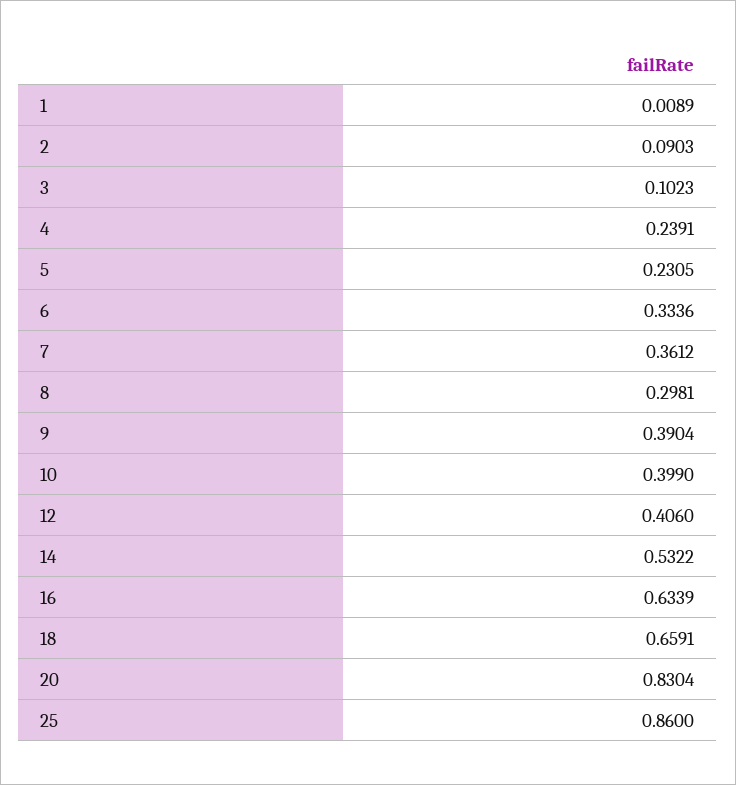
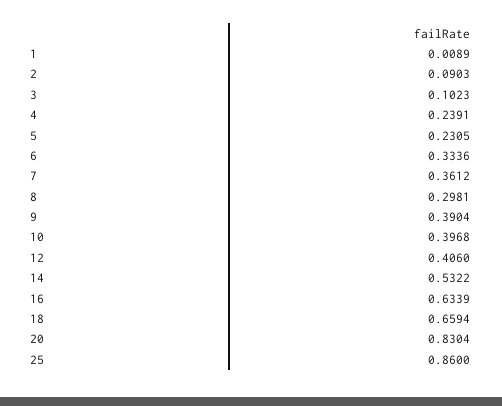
10: 0.399 -> 0.3968
18: 0.6591 -> 0.6594

